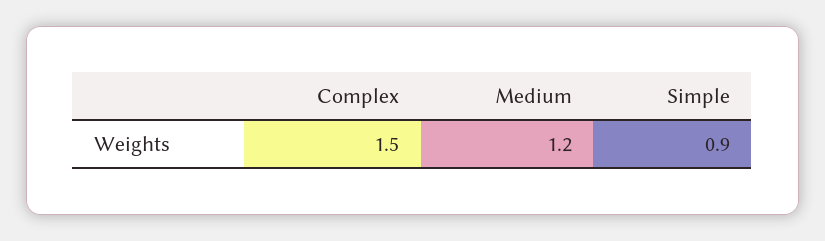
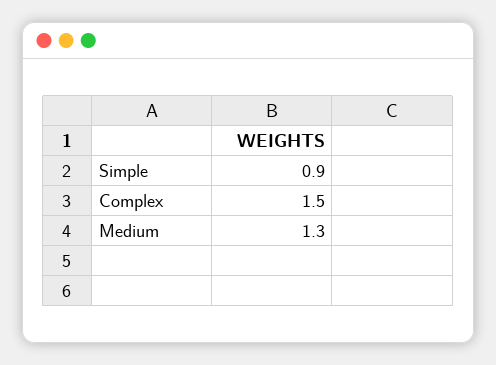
Medium: 1.2 -> 1.3

